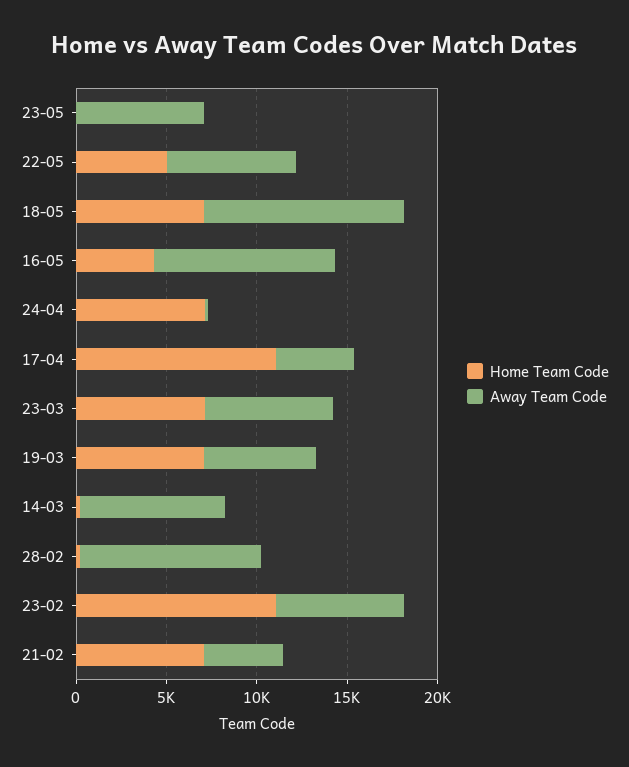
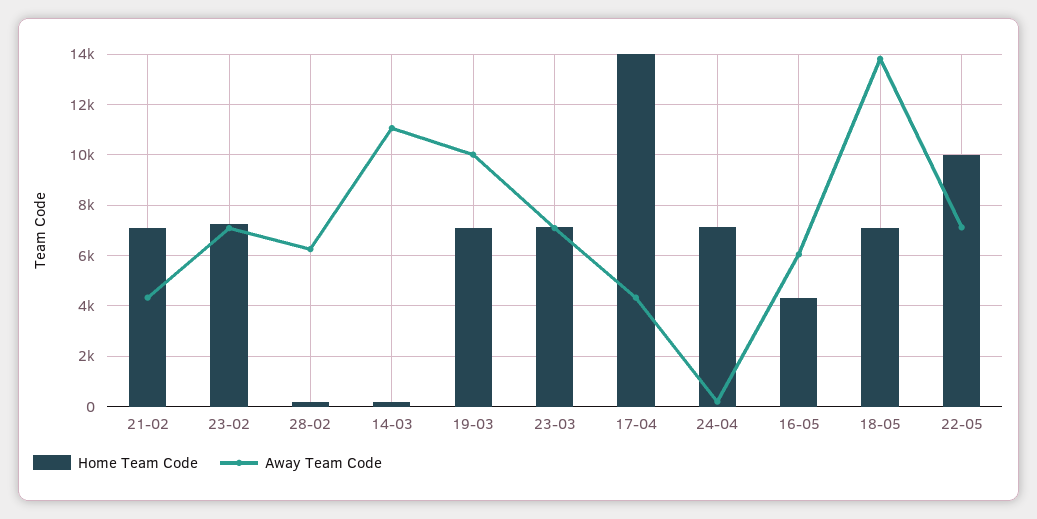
Home Team Code, 23-05: 0 -> none
Away Team Code, 23-05: 7000 -> none
Home Team Code, 22-05: 5000 -> 10000
Away Team Code, 18-05: 11000 -> 13750
Away Team Code, 16-05: 10000 -> 6000
Home Team Code, 17-04: 11000 -> 14000
Away Team Code, 19-03: 6000 -> 10000
Away Team Code, 14-03: 8000 -> 11000
Away Team Code, 28-02: 10000 -> 6250
Home Team Code, 23-02: 11000 -> 7250

